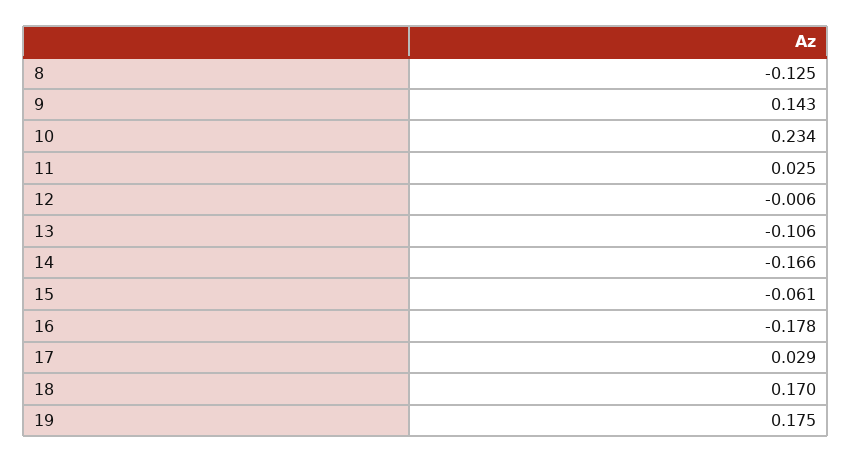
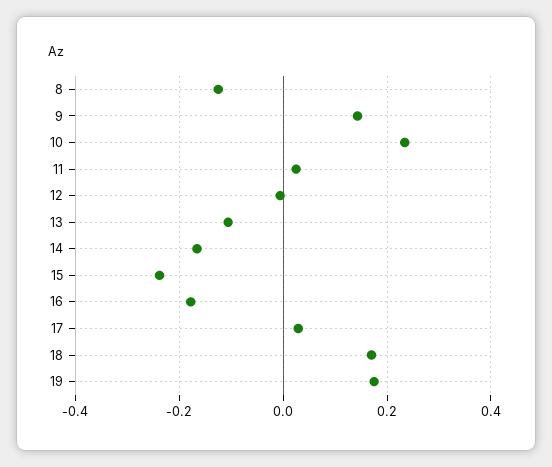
15: -0.061 -> -0.24

